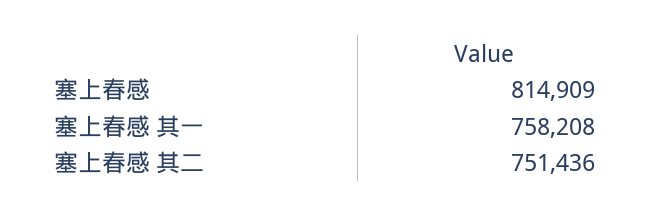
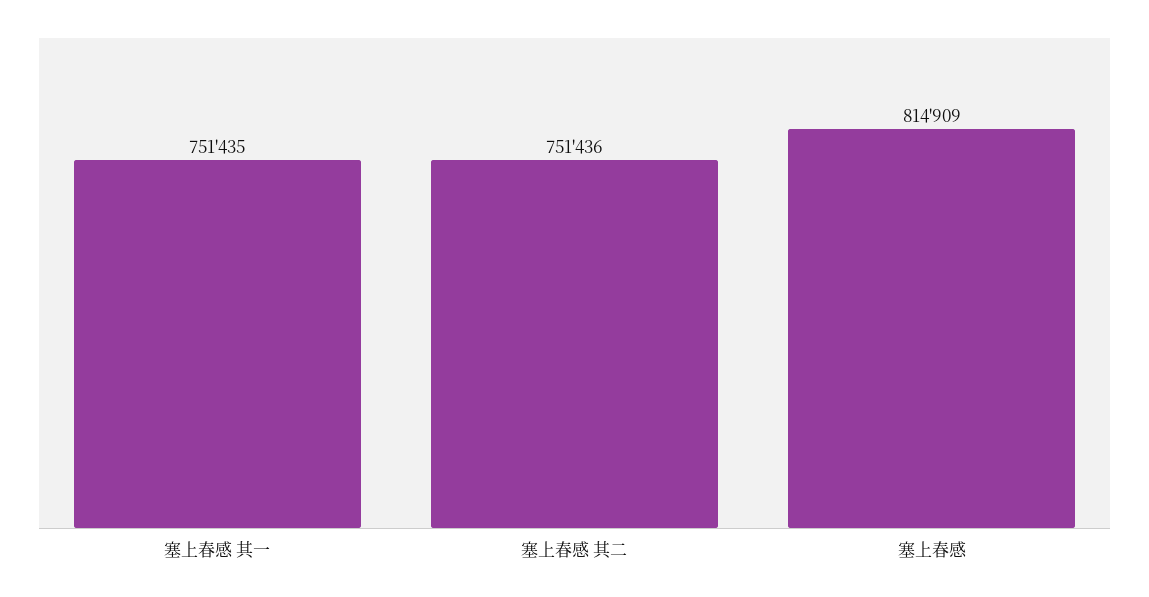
塞上春感 其一: 758208 -> 751435

